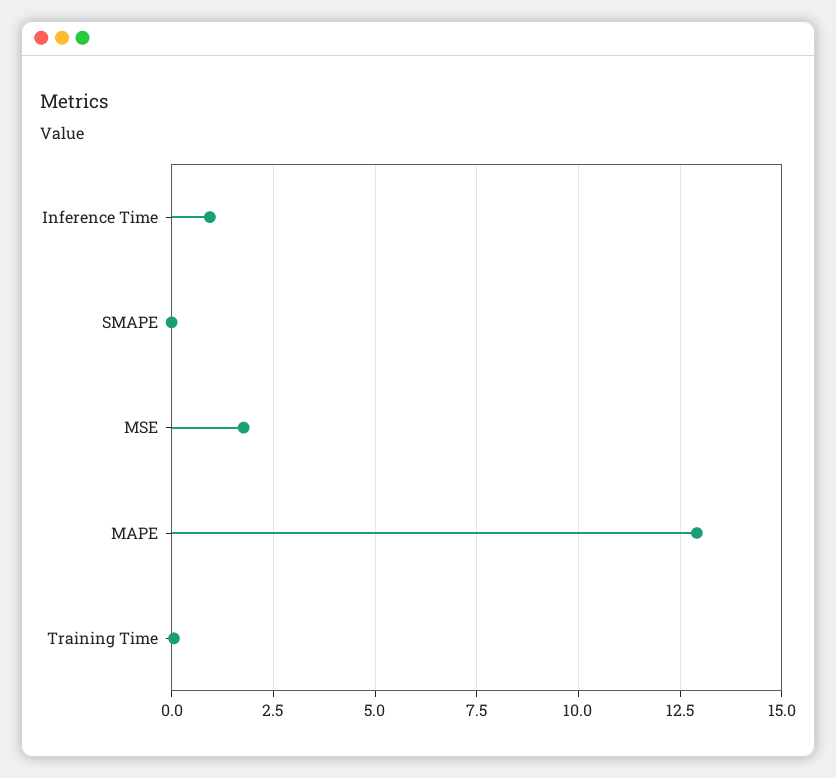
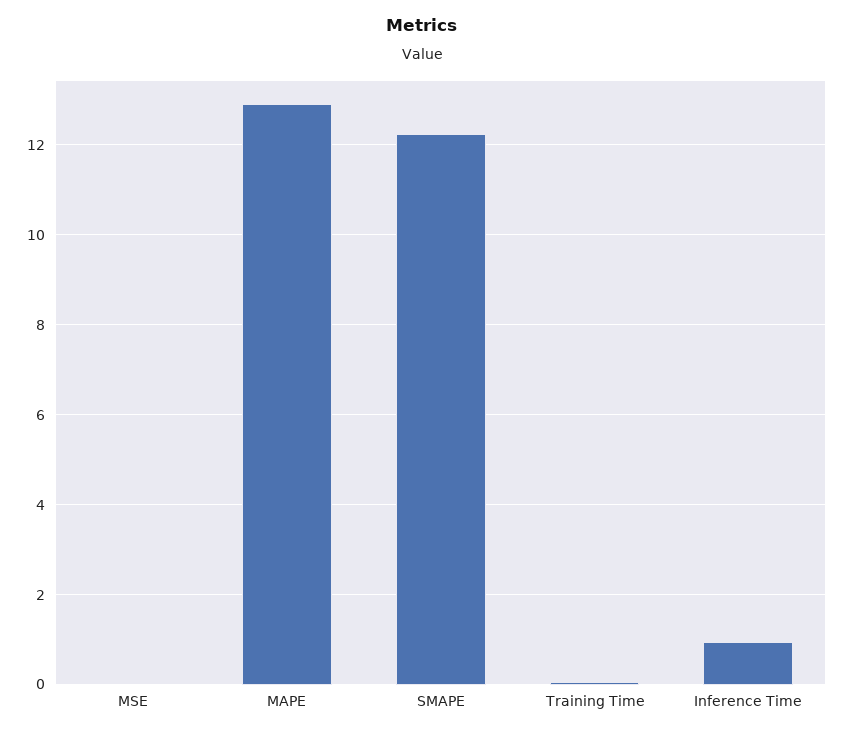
SMAPE: 0 -> 12.2
MSE: 1.75 -> 0

